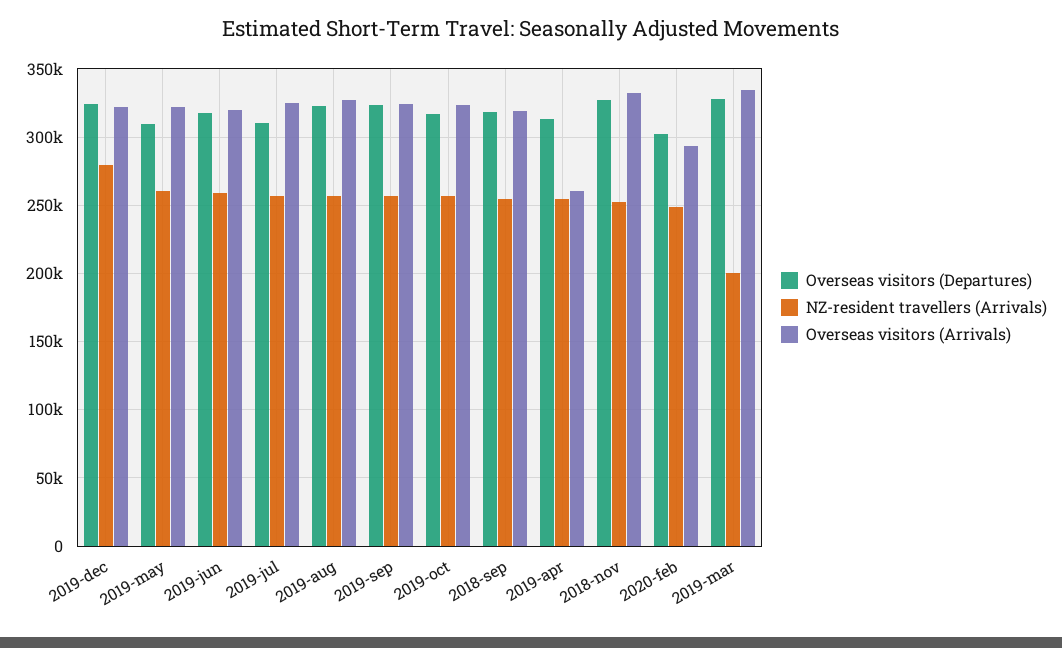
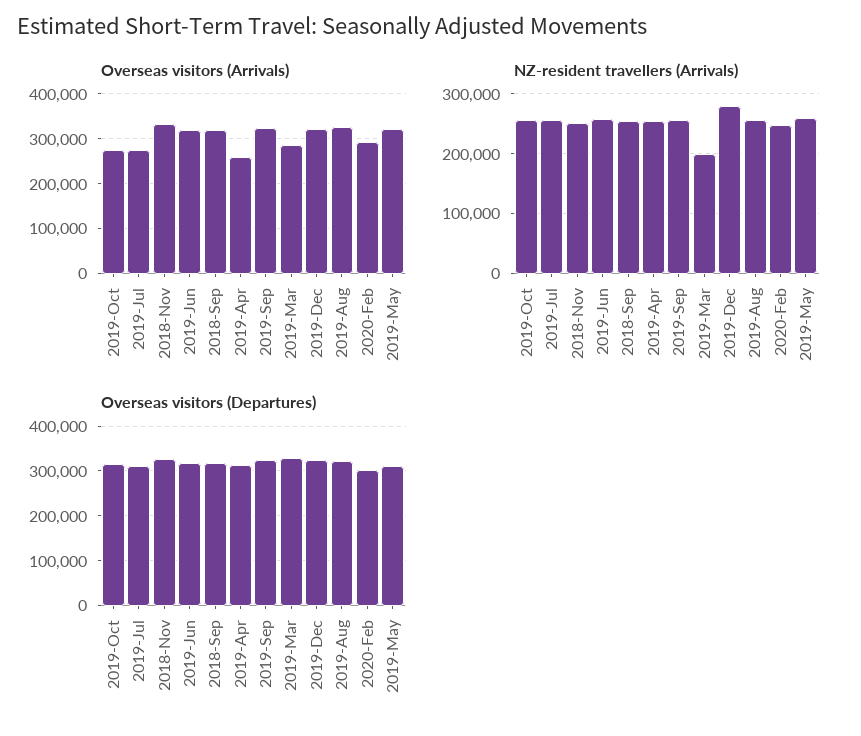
Overseas visitors (Arrivals), 2019-jul: 325000 -> 280000
Overseas visitors (Arrivals), 2019-oct: 325000 -> 280000
Overseas visitors (Arrivals), 2019-mar: 335000 -> 280000

